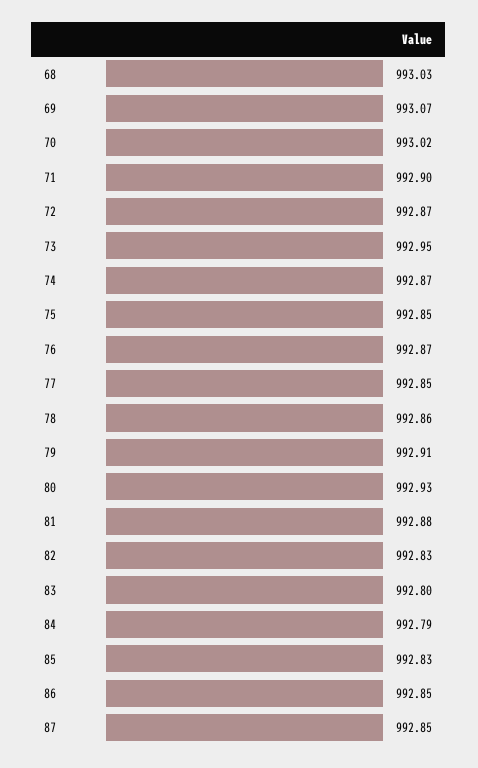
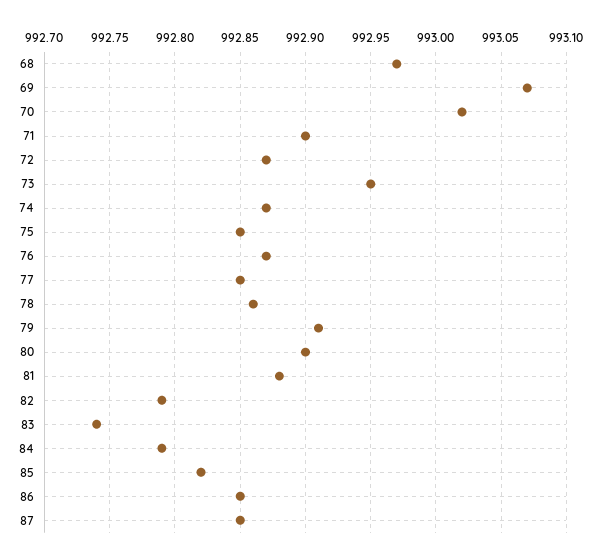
68: 993.03 -> 992.97
80: 992.93 -> 992.9
82: 992.83 -> 992.79
83: 992.8 -> 992.74
85: 992.83 -> 992.82

